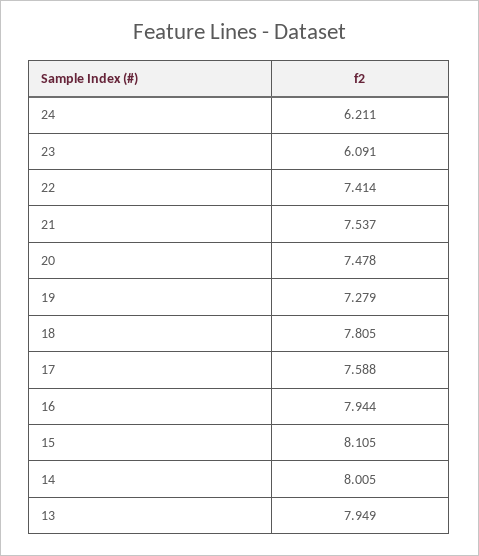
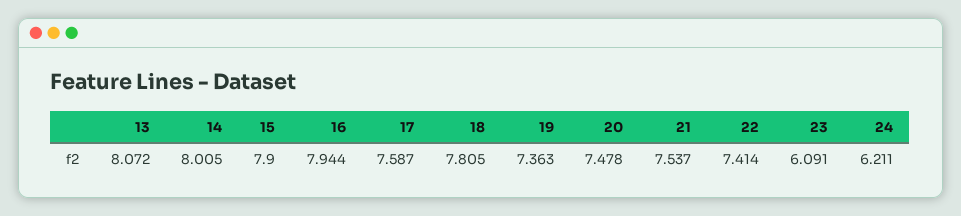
19: 7.279 -> 7.363
17: 7.588 -> 7.587
15: 8.105 -> 7.9
13: 7.949 -> 8.072

